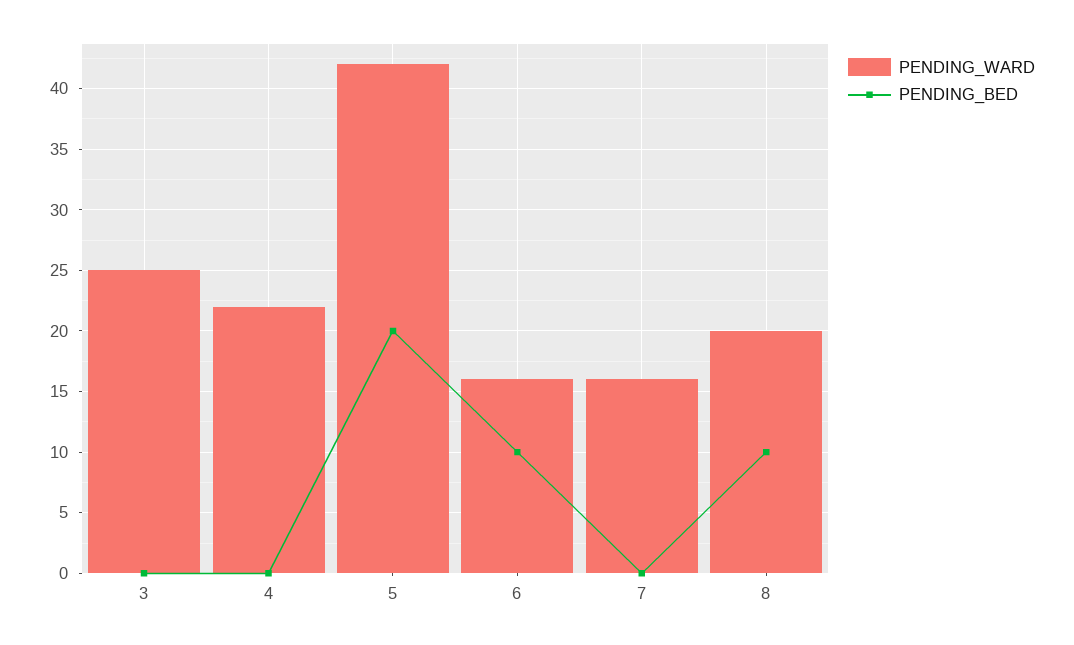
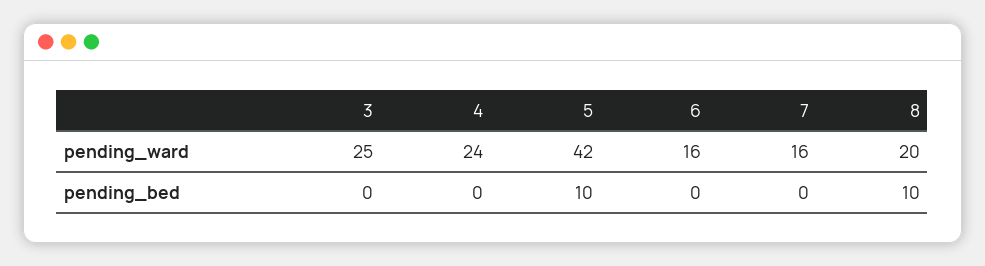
PENDING_WARD, 4: 22 -> 24
PENDING_BED, 5: 20 -> 10
PENDING_BED, 6: 10 -> 0

